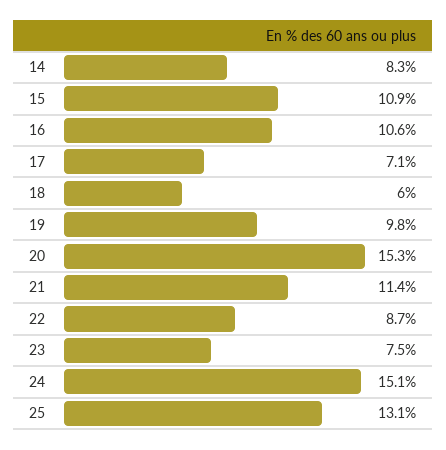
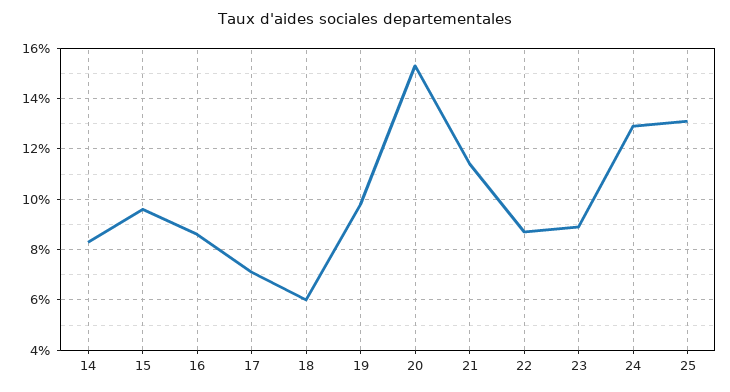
15: 10.9 -> 9.5
16: 10.6 -> 8.5
23: 7.5 -> 9
24: 15.1 -> 13

